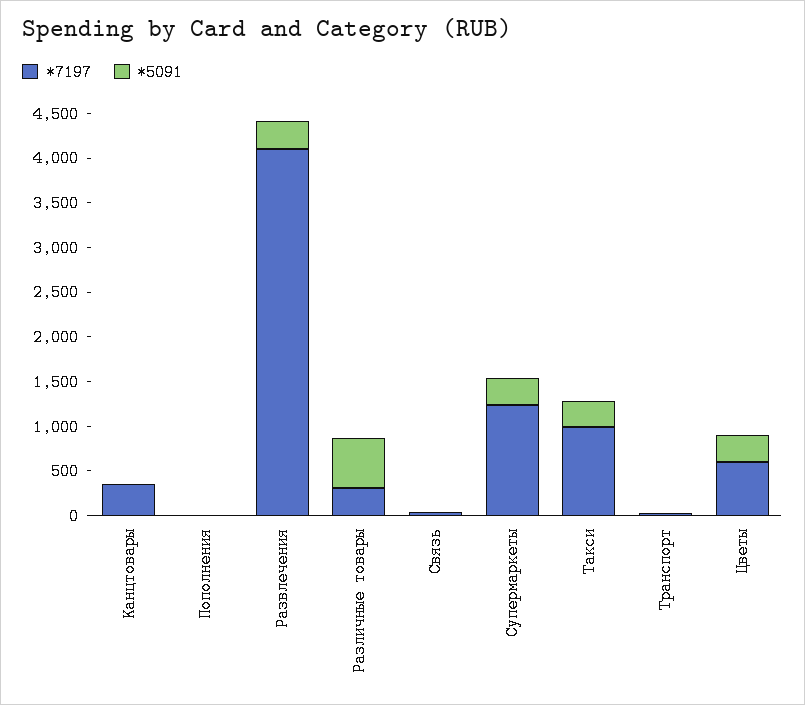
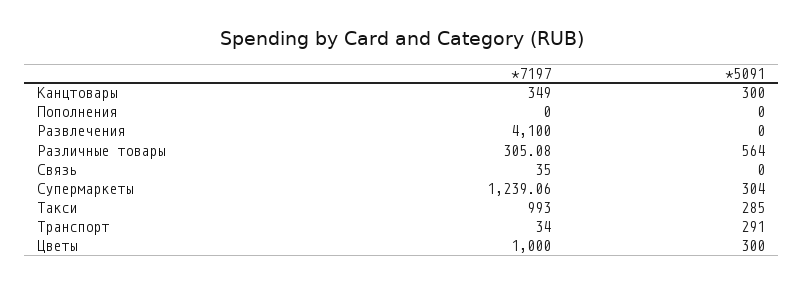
*5091, Канцтовары: 0 -> 300
*5091, Развлечения: 300 -> 0
*5091, Транспорт: 0 -> 291
*7197, Цветы: 600 -> 1000

